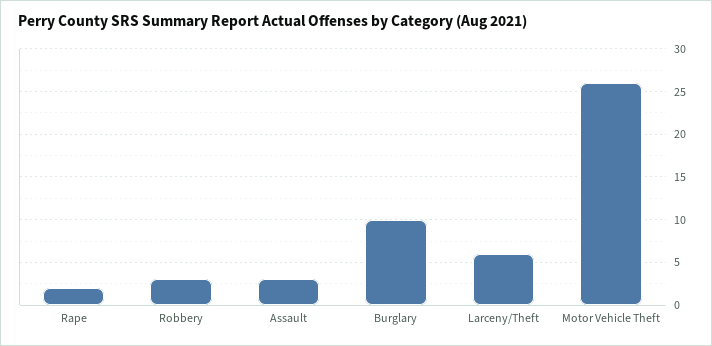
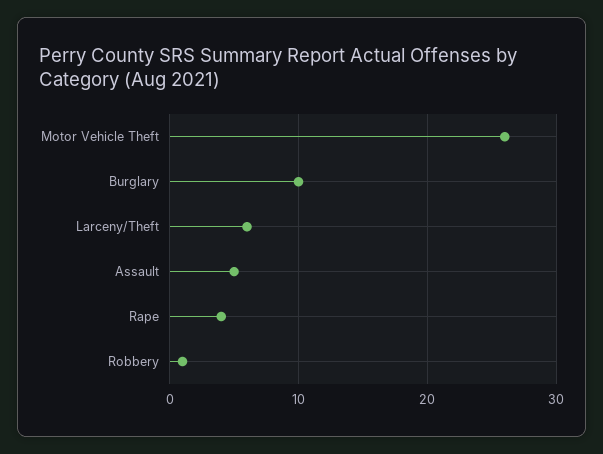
Rape: 2 -> 4
Robbery: 3 -> 1
Assault: 3 -> 5

